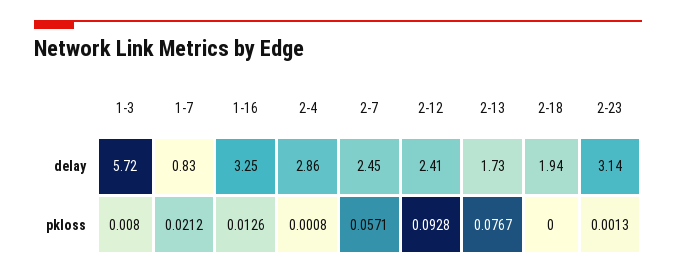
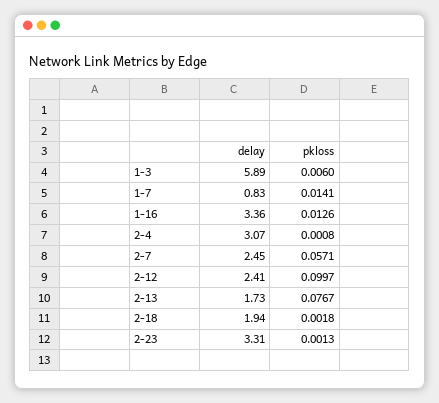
1-3, delay: 5.72 -> 5.89
1-16, delay: 3.25 -> 3.36
2-4, delay: 2.86 -> 3.07
2-23, delay: 3.14 -> 3.31
1-3, pkloss: 0.008 -> 0.006
1-7, pkloss: 0.0212 -> 0.0141
2-12, pkloss: 0.0928 -> 0.0997
2-18, pkloss: 0 -> 0.0018

